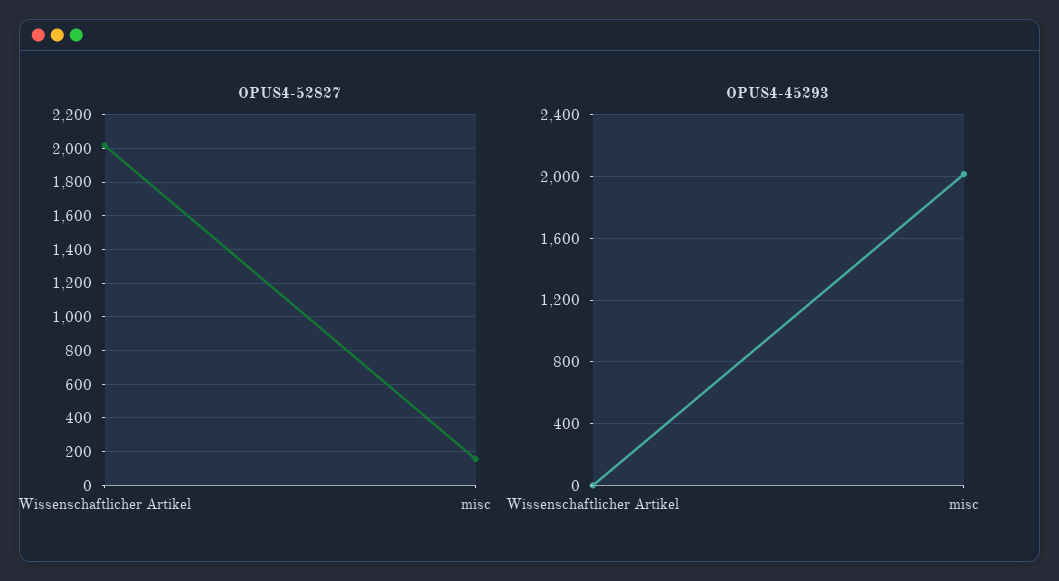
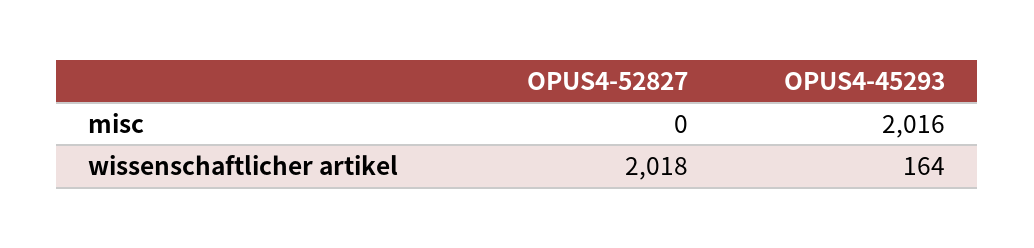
OPUS4-52827, misc: 150 -> 0
OPUS4-45293, Wissenschaftlicher Artikel: 0 -> 164

